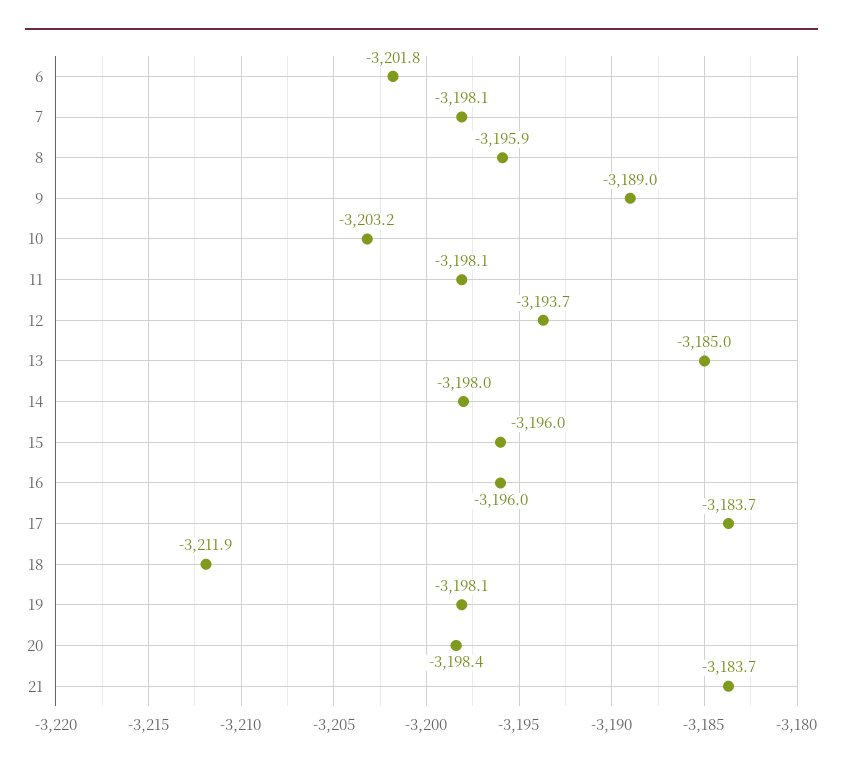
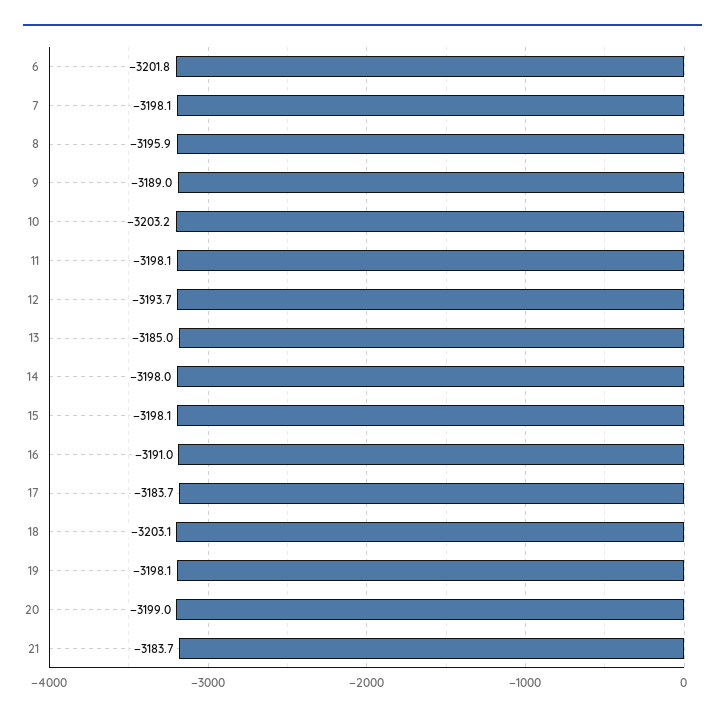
15: -3196 -> -3198.1
16: -3196 -> -3191
18: -3211.9 -> -3203.1
20: -3198.4 -> -3199

